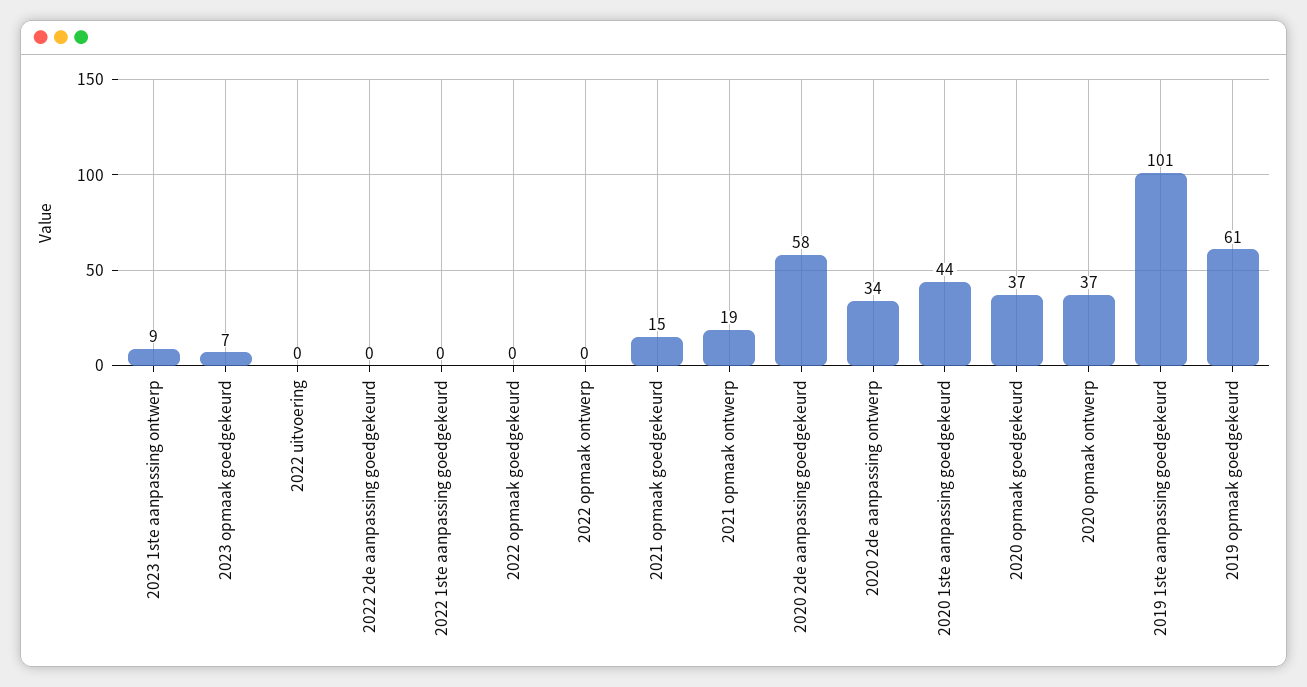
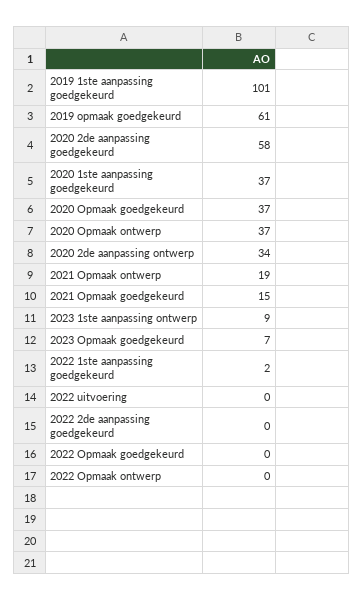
2022 1ste aanpassing goedgekeurd: 0 -> 2
2020 1ste aanpassing goedgekeurd: 44 -> 37

